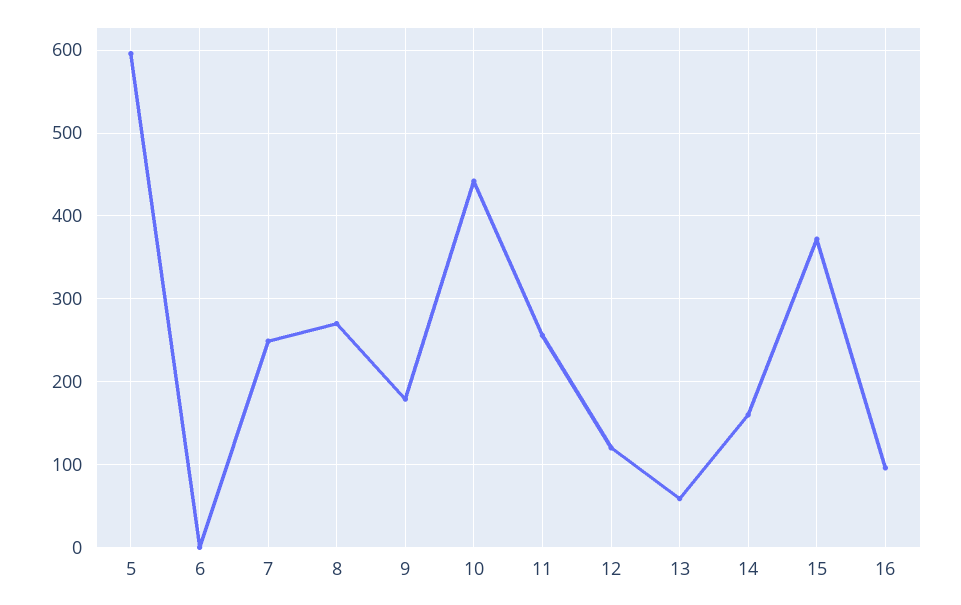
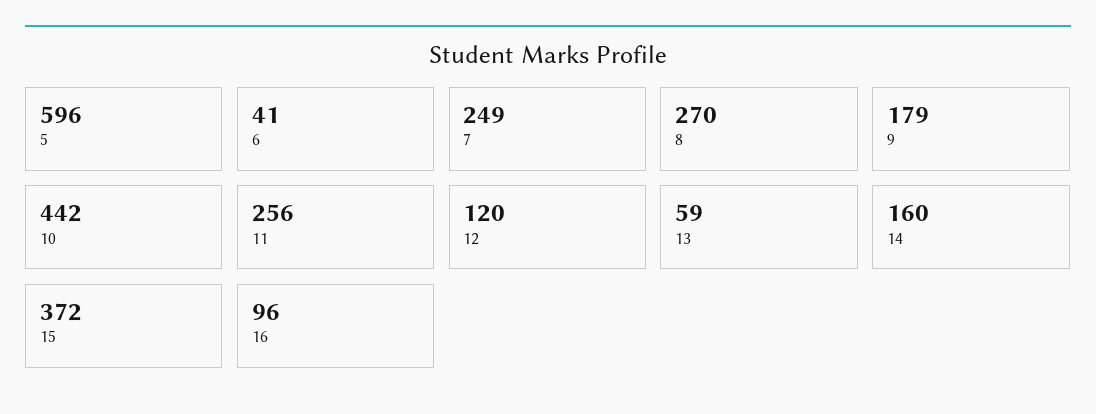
6: 0 -> 41

